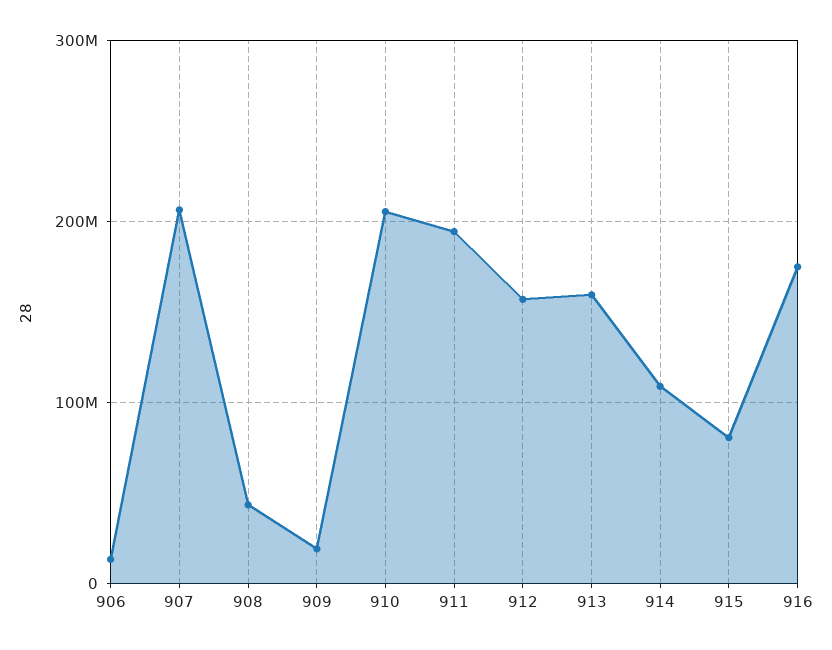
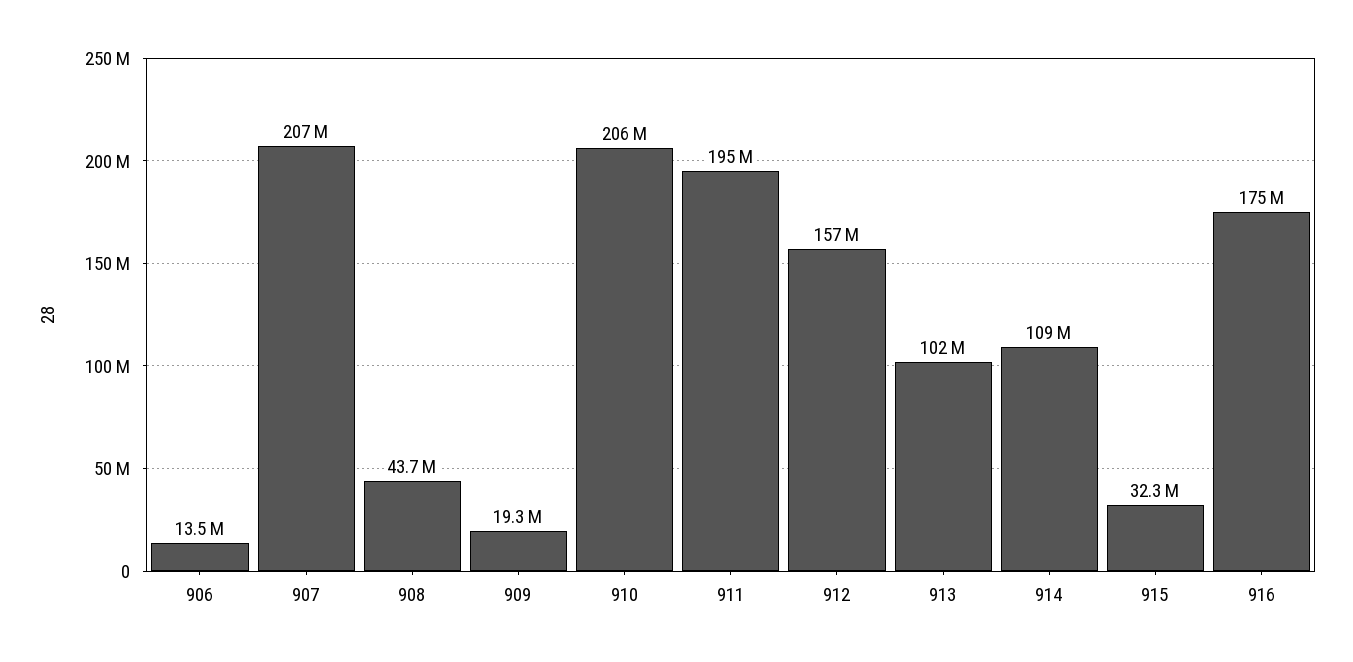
913: 160000000 -> 102000000
915: 80000000 -> 32300000

